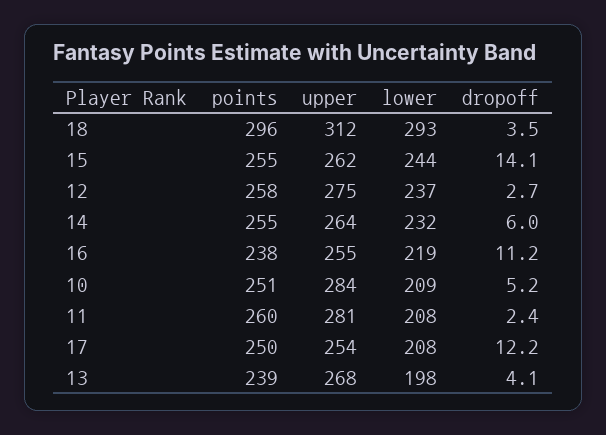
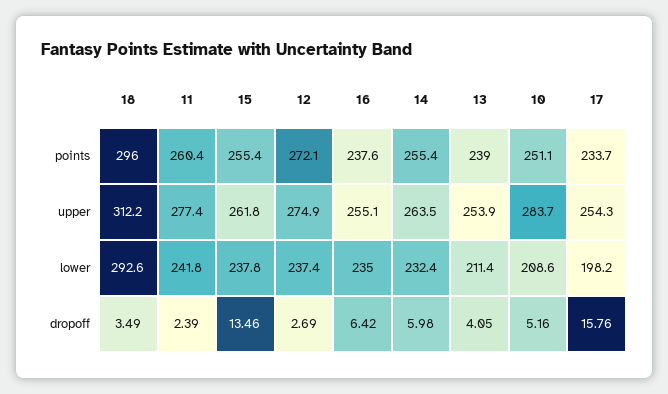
lower, 15: 244 -> 237.8
dropoff, 15: 14.1 -> 13.46
points, 12: 258 -> 272.1
lower, 16: 219 -> 235
dropoff, 16: 11.2 -> 6.42
upper, 11: 281 -> 277.4
lower, 11: 208 -> 241.8
points, 17: 250 -> 233.7
lower, 17: 208 -> 198.2
dropoff, 17: 12.2 -> 15.76
upper, 13: 268 -> 253.9
lower, 13: 198 -> 211.4

